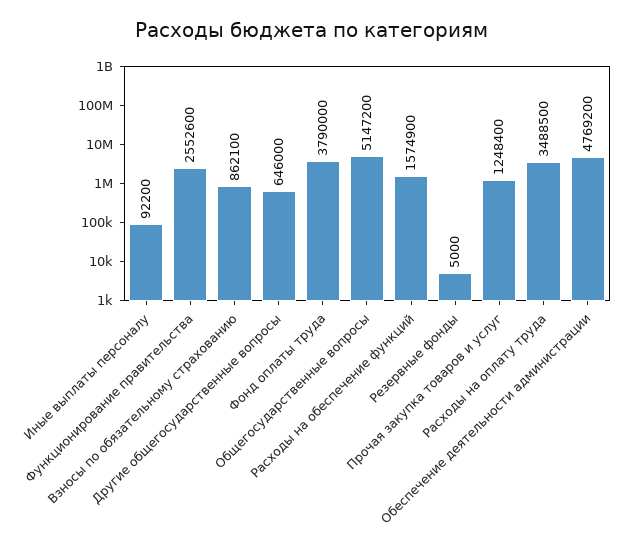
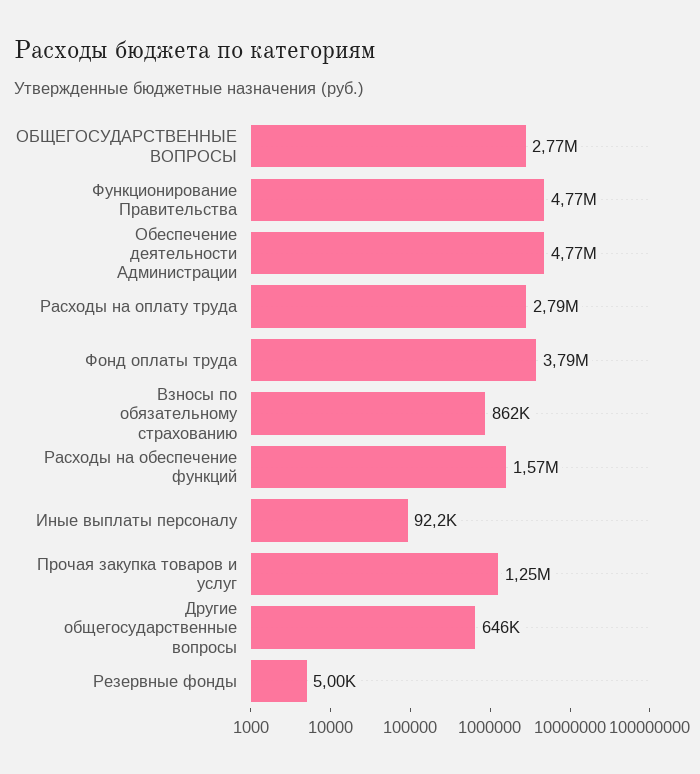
Функционирование правительства: 2552600 -> 4770000
Общегосударственные вопросы: 5147200 -> 2770000
Расходы на оплату труда: 3488500 -> 2790000

